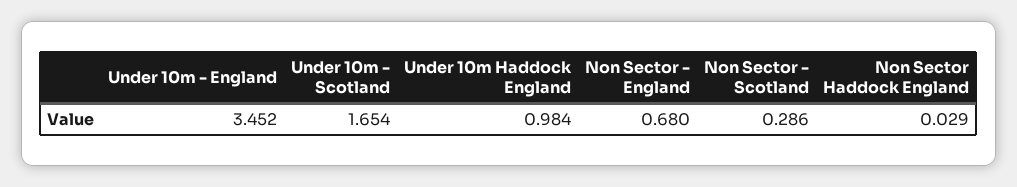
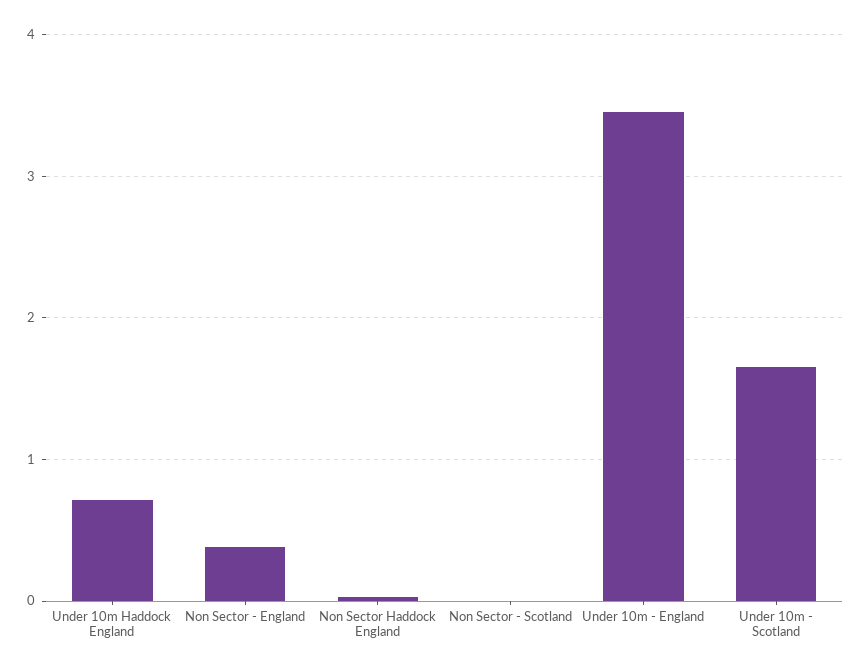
Under 10m Haddock England: 0.984 -> 0.7
Non Sector - England: 0.68 -> 0.4
Non Sector - Scotland: 0.286 -> 0

